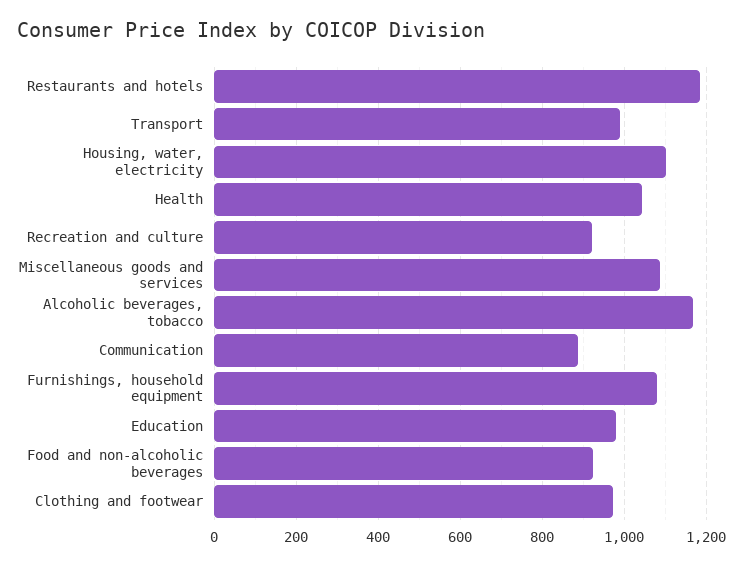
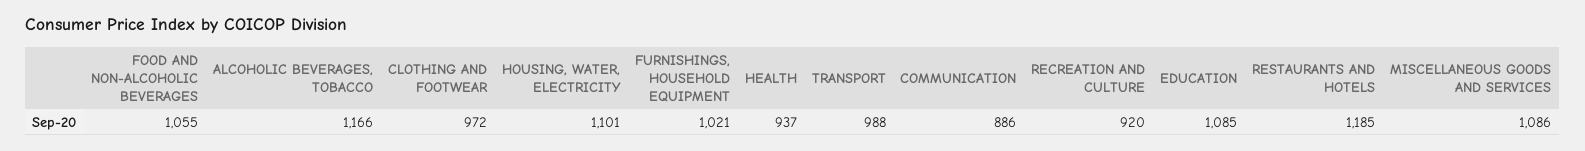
Health: 1040 -> 937
Furnishings, household equipment: 1080 -> 1021
Education: 980 -> 1085
Food and non-alcoholic beverages: 920 -> 1055

